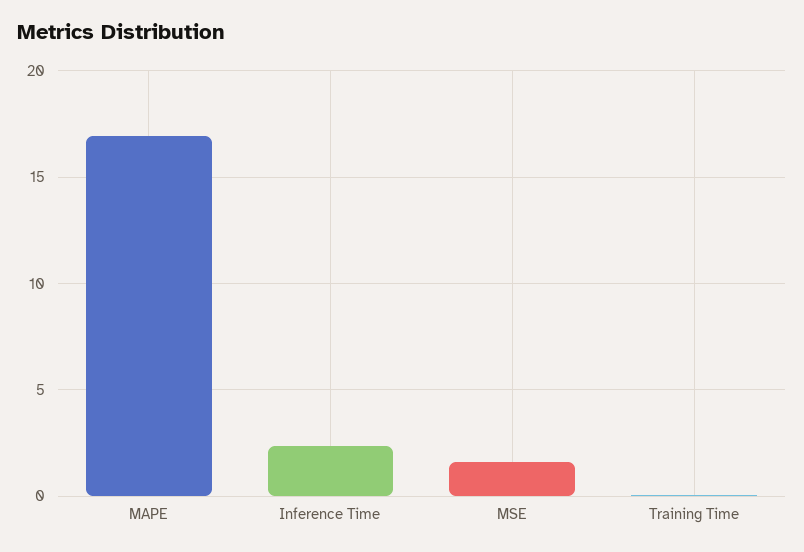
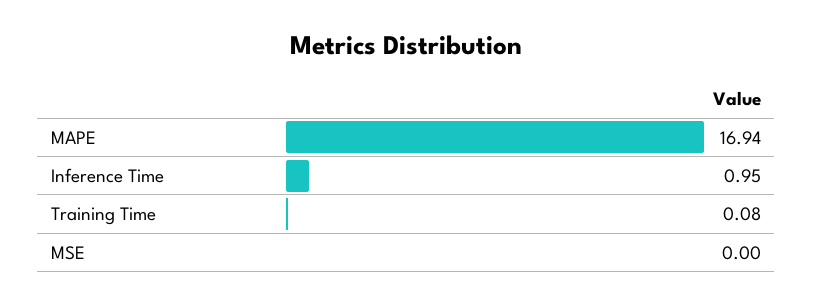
Inference Time: 2.5 -> 0.95
MSE: 1.5 -> 0

